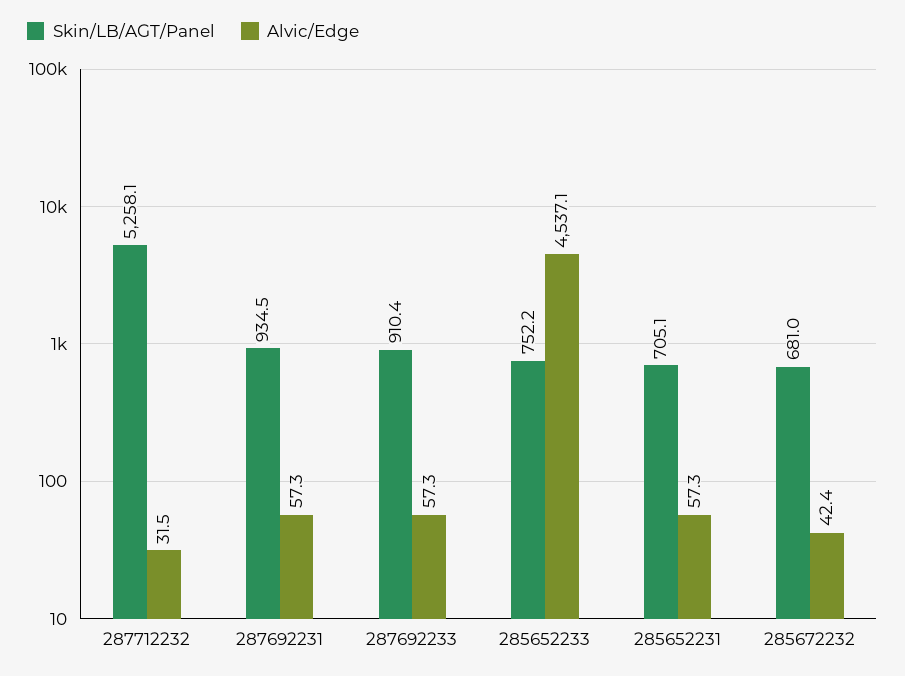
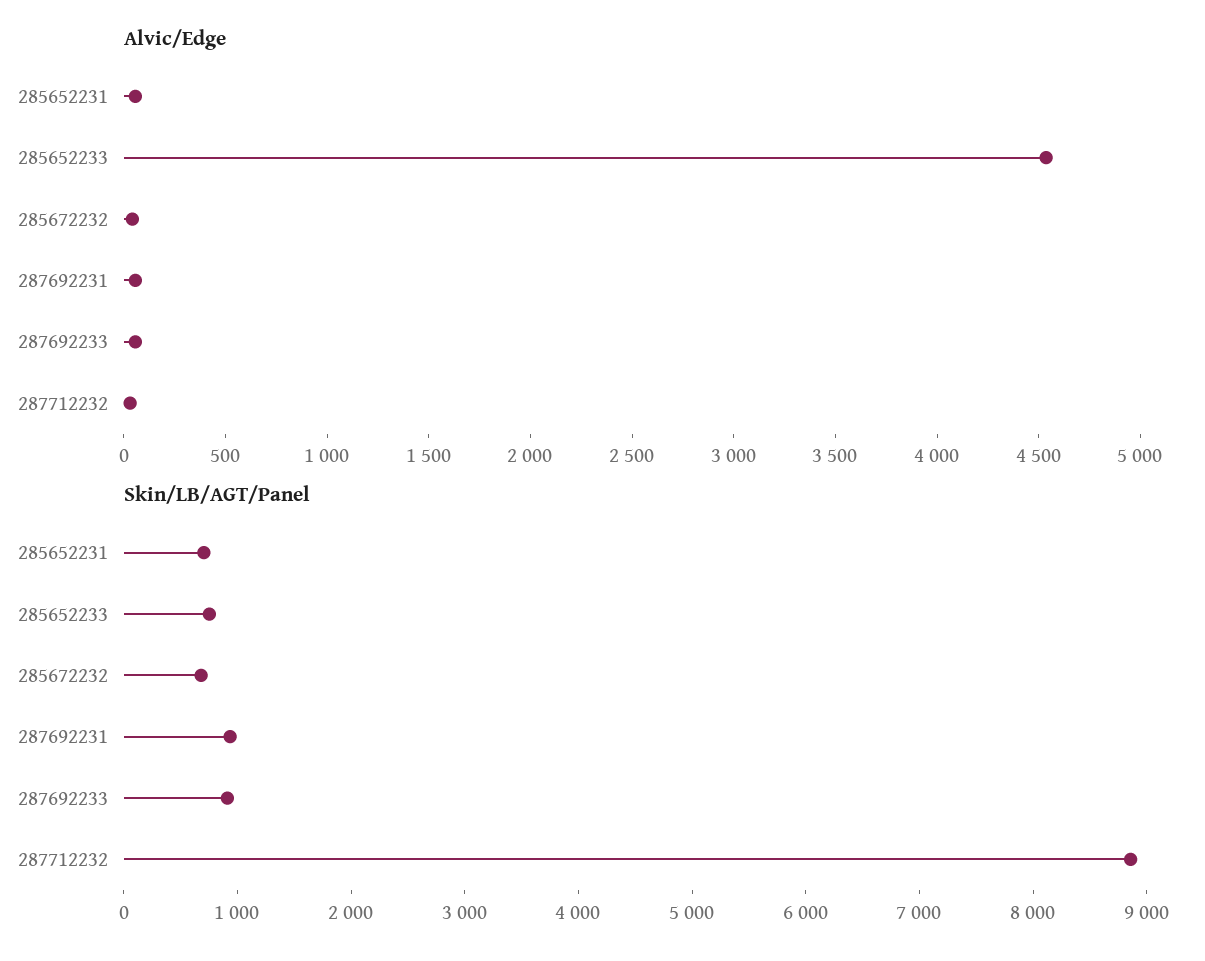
Skin/LB/AGT/Panel, 287712232: 5258.1 -> 8800

